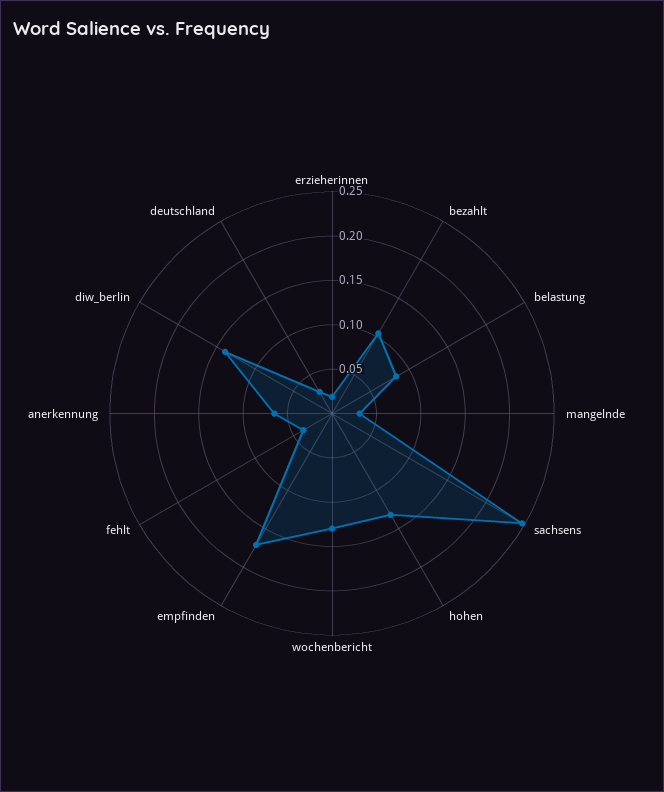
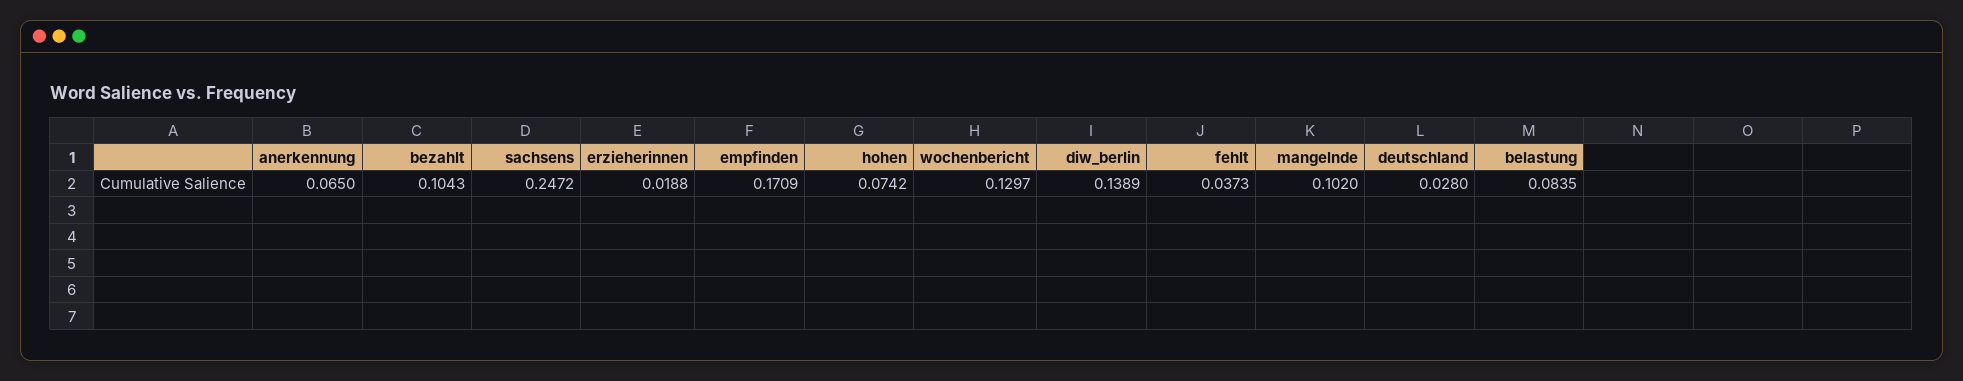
mangelnde: 0.03 -> 0.102
hohen: 0.13 -> 0.0742

